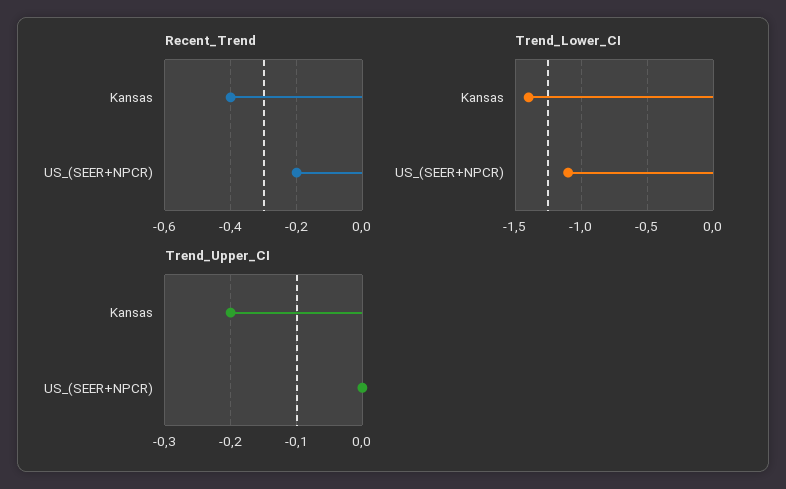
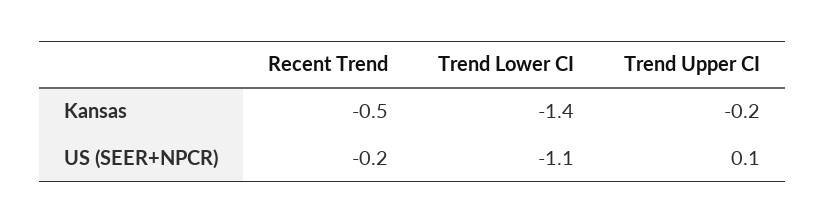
Recent_Trend, Kansas: -0.4 -> -0.5
Trend_Upper_CI, US_(SEER+NPCR): 0 -> 0.1

